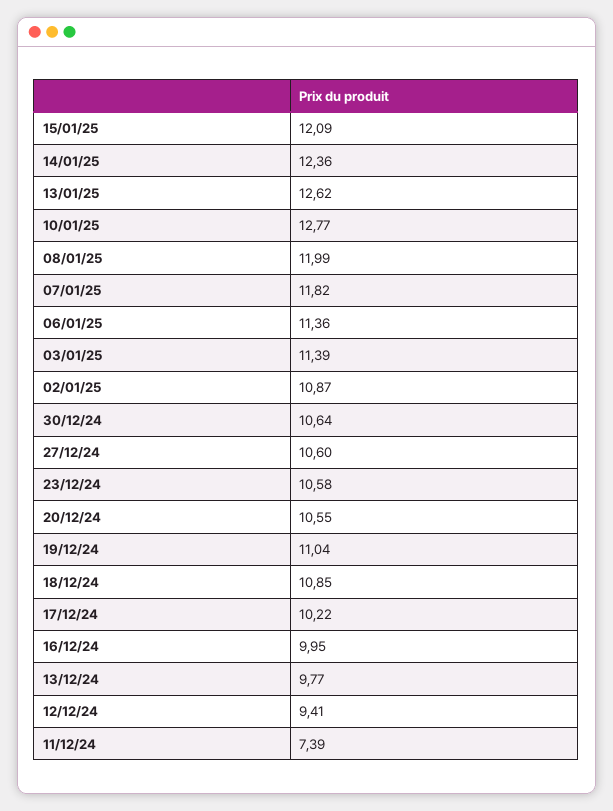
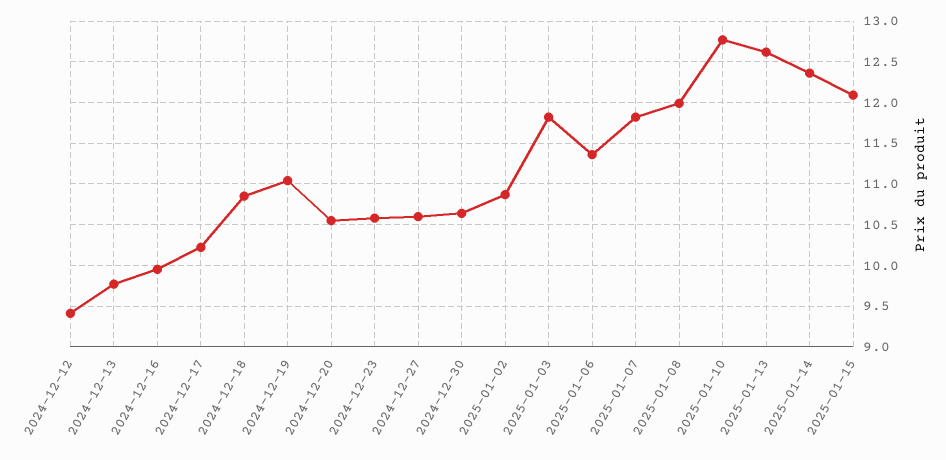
03/01/25: 11.39 -> 11.8
11/12/24: 7.39 -> none

